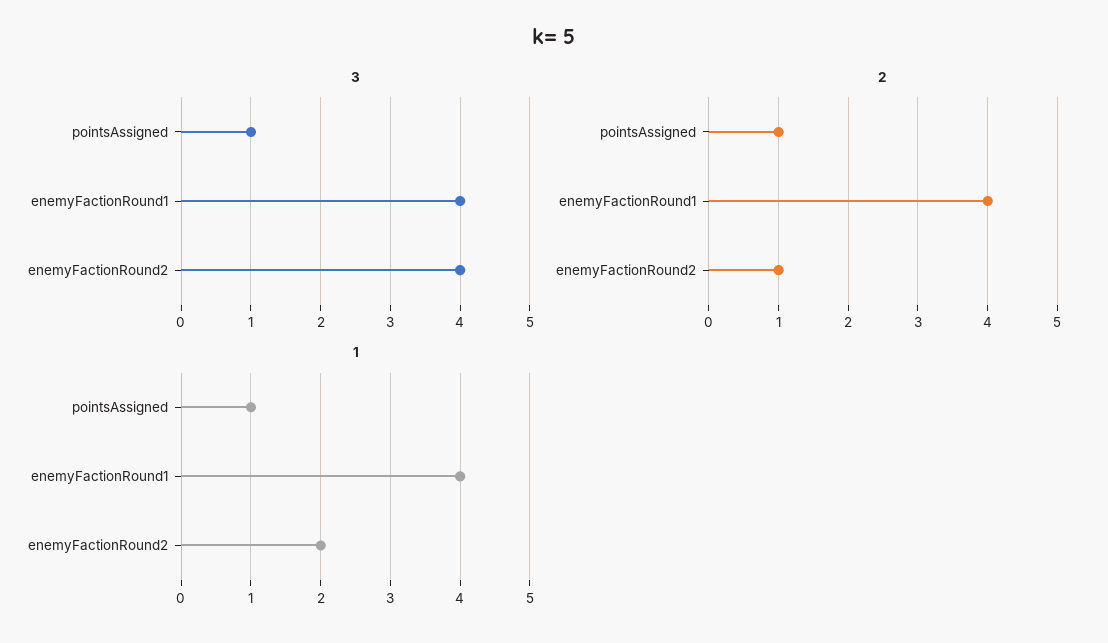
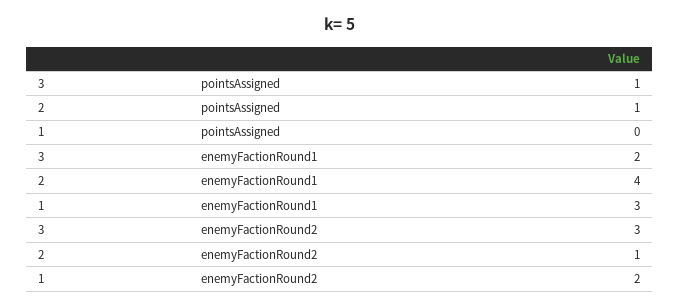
3, enemyFactionRound1: 4 -> 2
3, enemyFactionRound2: 4 -> 3
1, pointsAssigned: 1 -> 0
1, enemyFactionRound1: 4 -> 3

